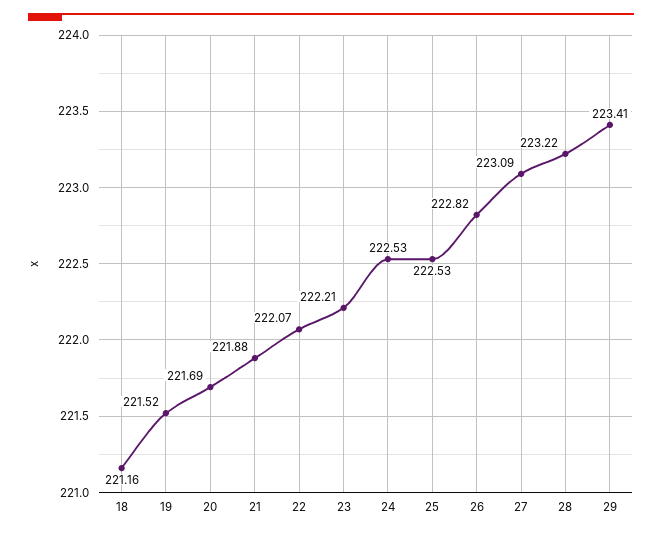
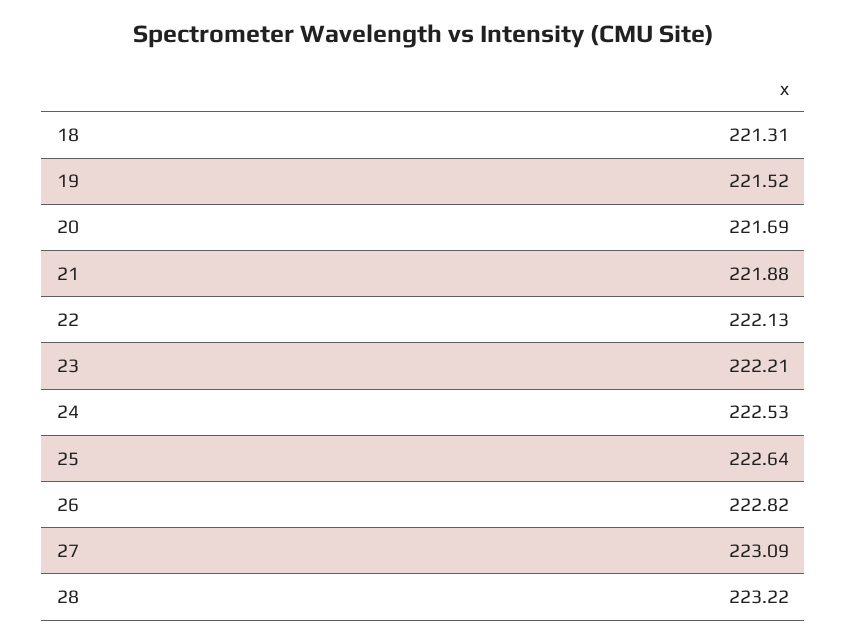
18: 221.16 -> 221.31
22: 222.07 -> 222.13
25: 222.53 -> 222.64
29: 223.41 -> none

